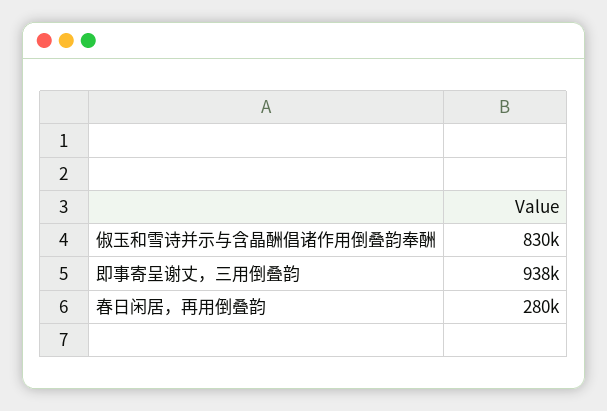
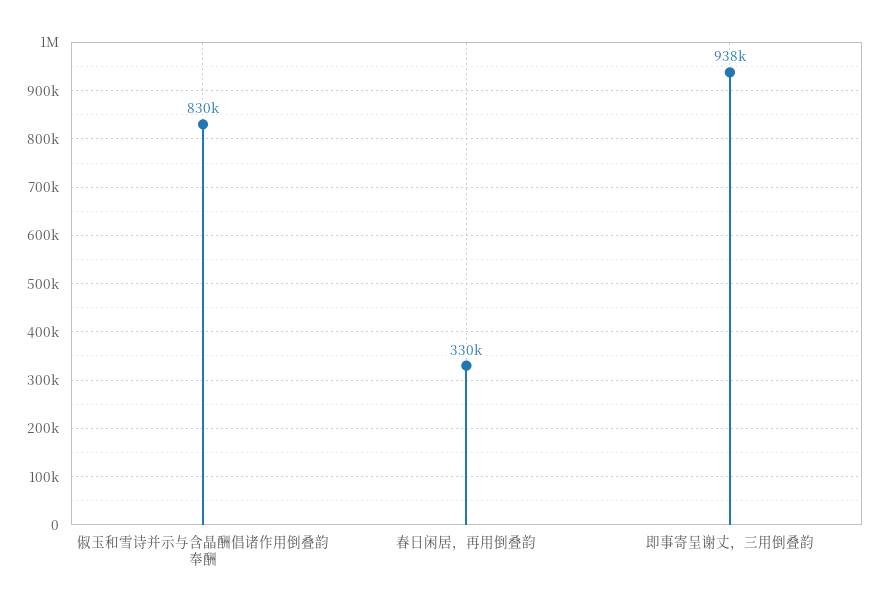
春日闲居，再用倒叠韵: 280000 -> 330000

